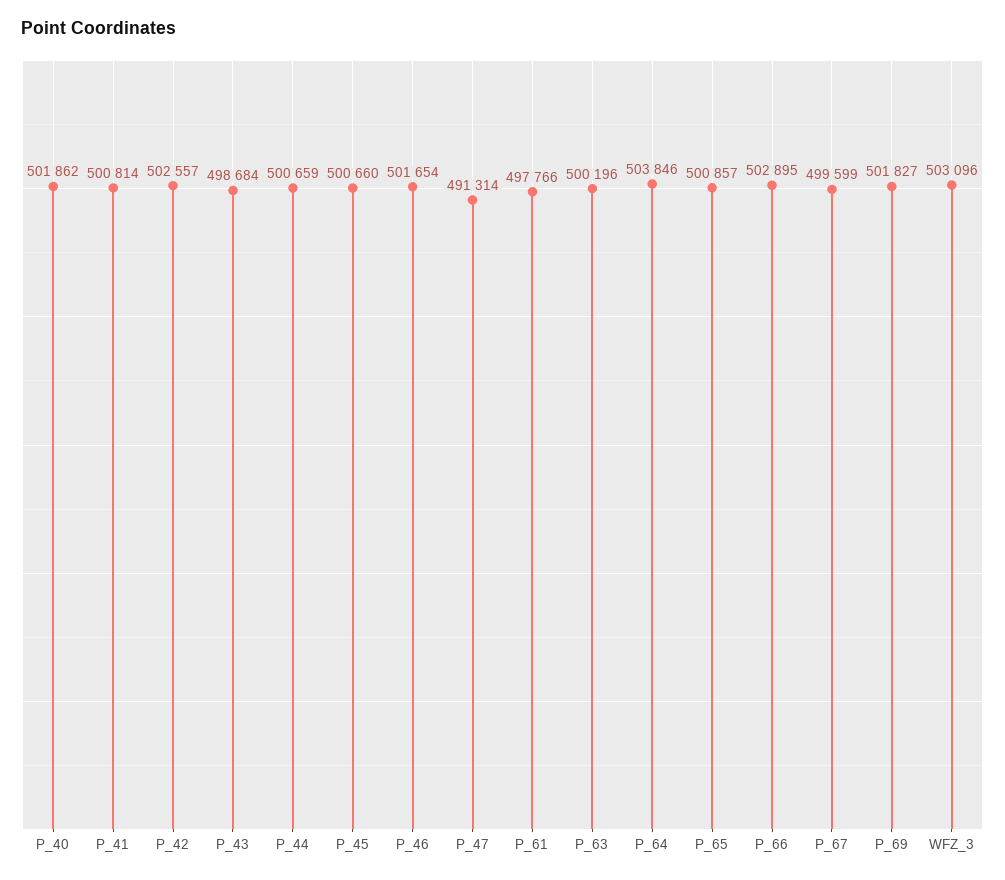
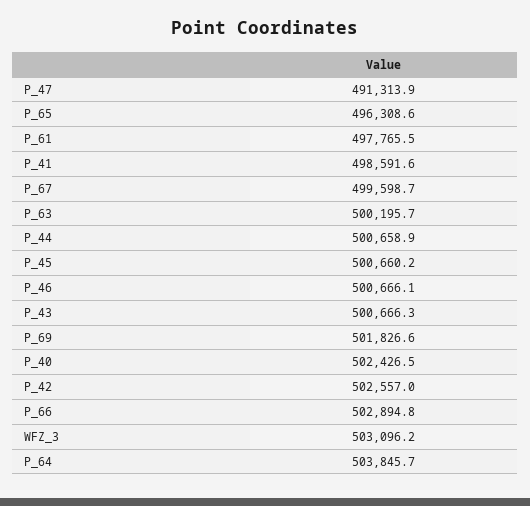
P_40: 501862 -> 502426.5
P_41: 500814 -> 498591.6
P_43: 498684 -> 500666.3
P_46: 501654 -> 500666.1
P_65: 500857 -> 496308.6

